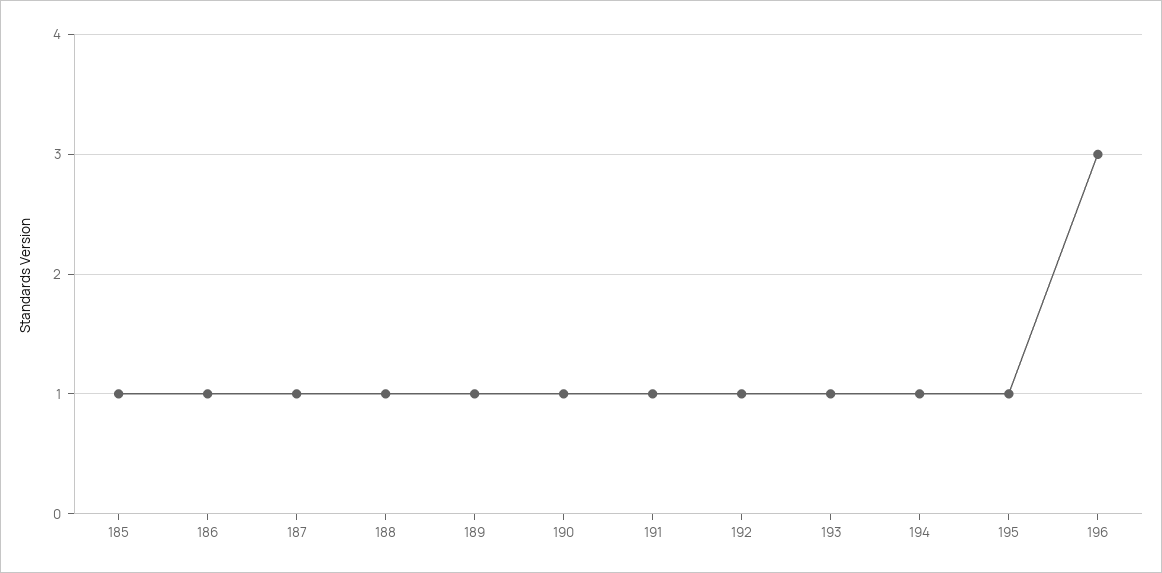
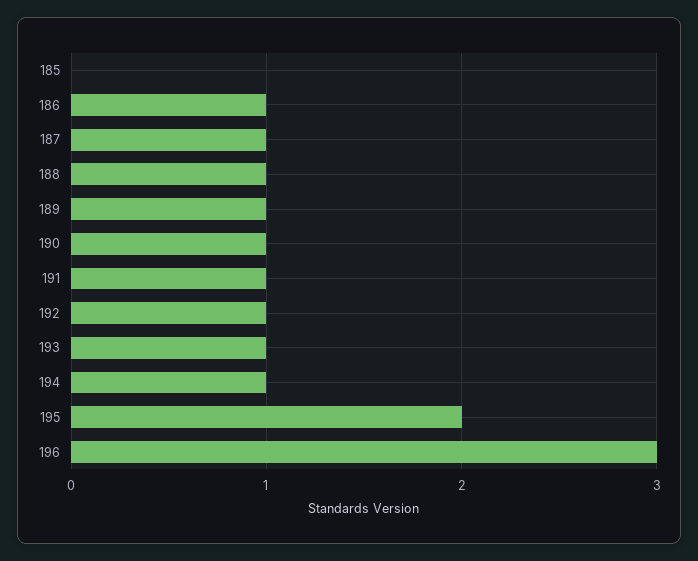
185: 1 -> 0
195: 1 -> 2

